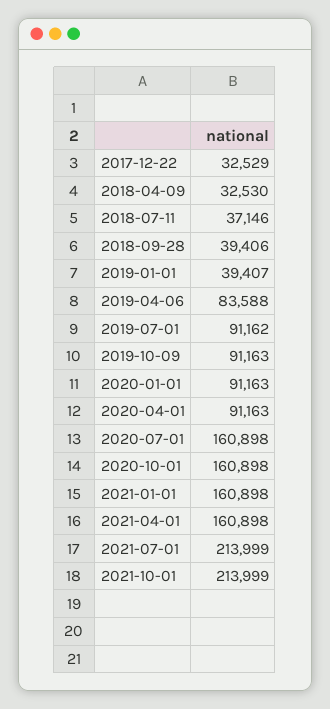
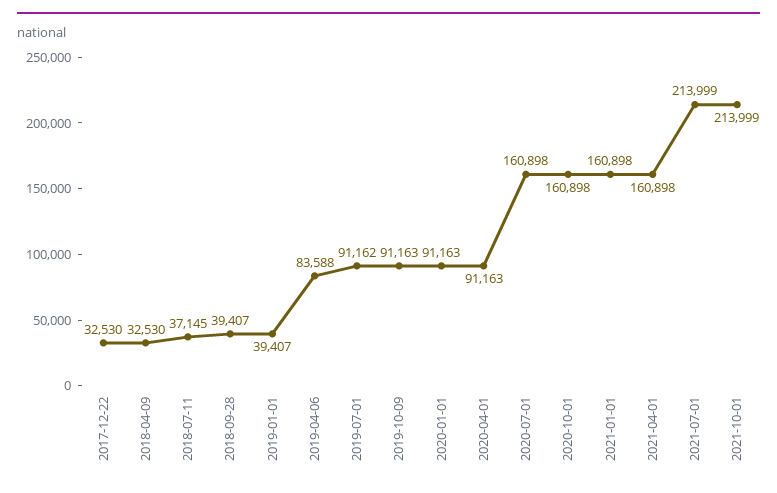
2017-12-22: 32529 -> 32530
2018-07-11: 37146 -> 37145
2018-09-28: 39406 -> 39407

